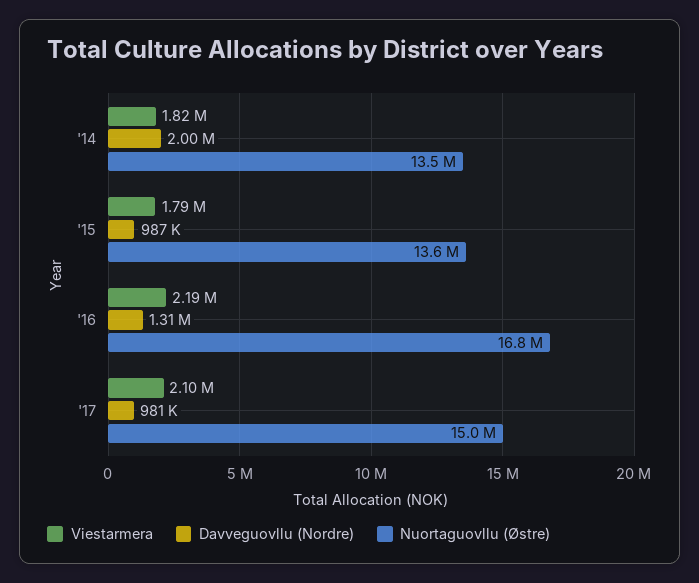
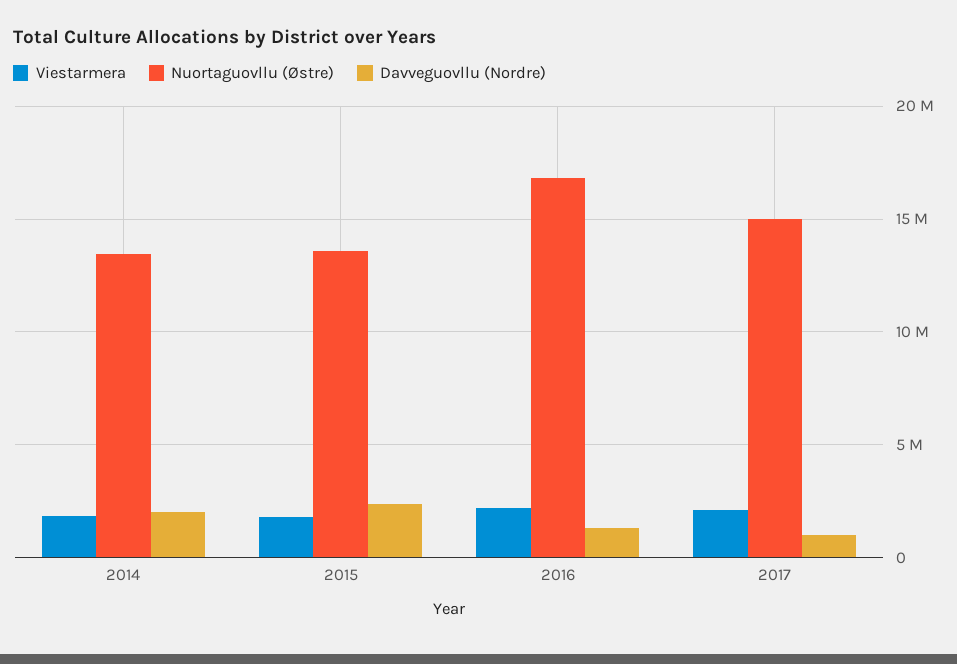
Davveguovllu (Nordre), '15: 987000 -> 2500000

